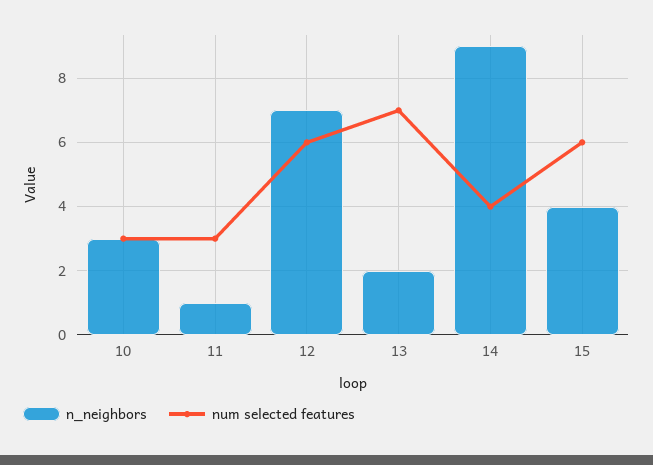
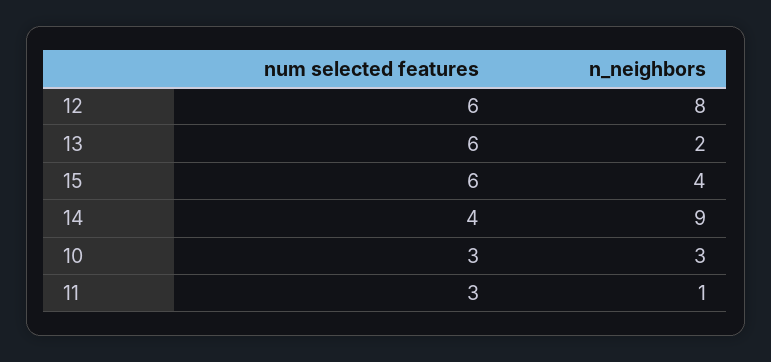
n_neighbors, 12: 7 -> 8
num selected features, 13: 7 -> 6

